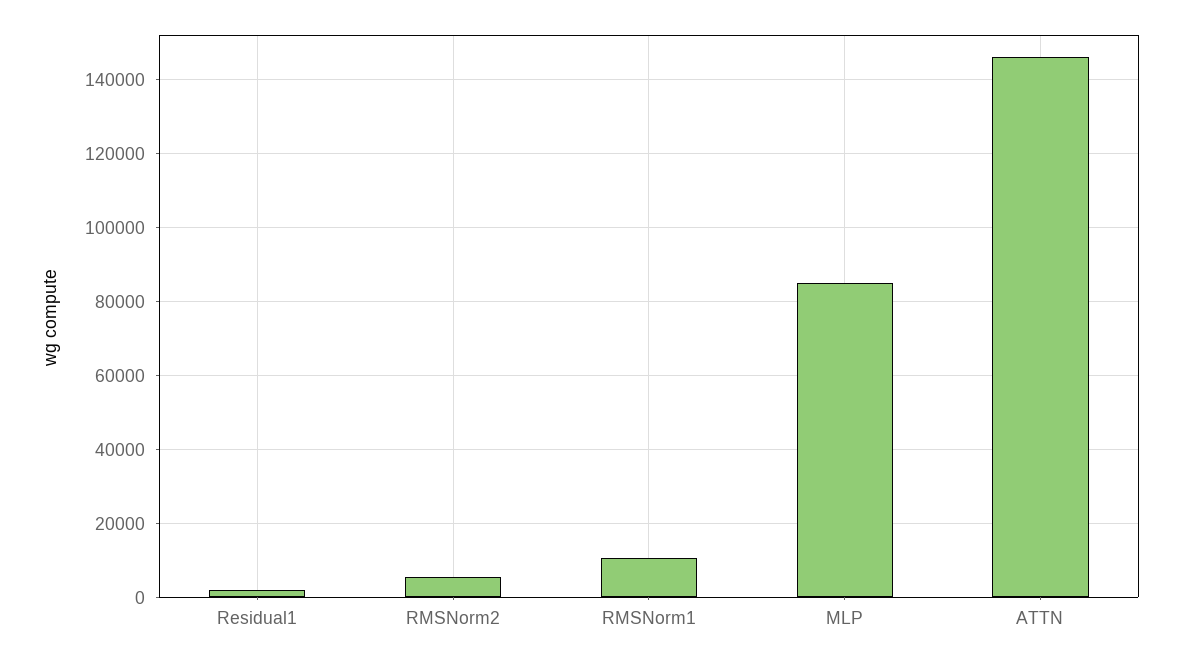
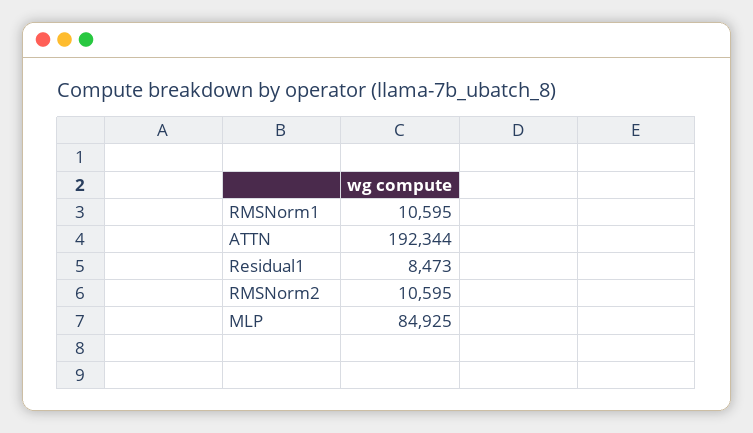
Residual1: 2000 -> 8473
RMSNorm2: 6000 -> 10595
ATTN: 146000 -> 192344

